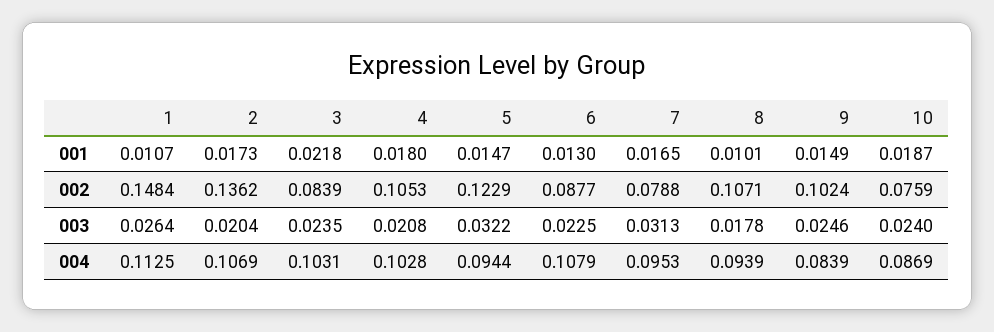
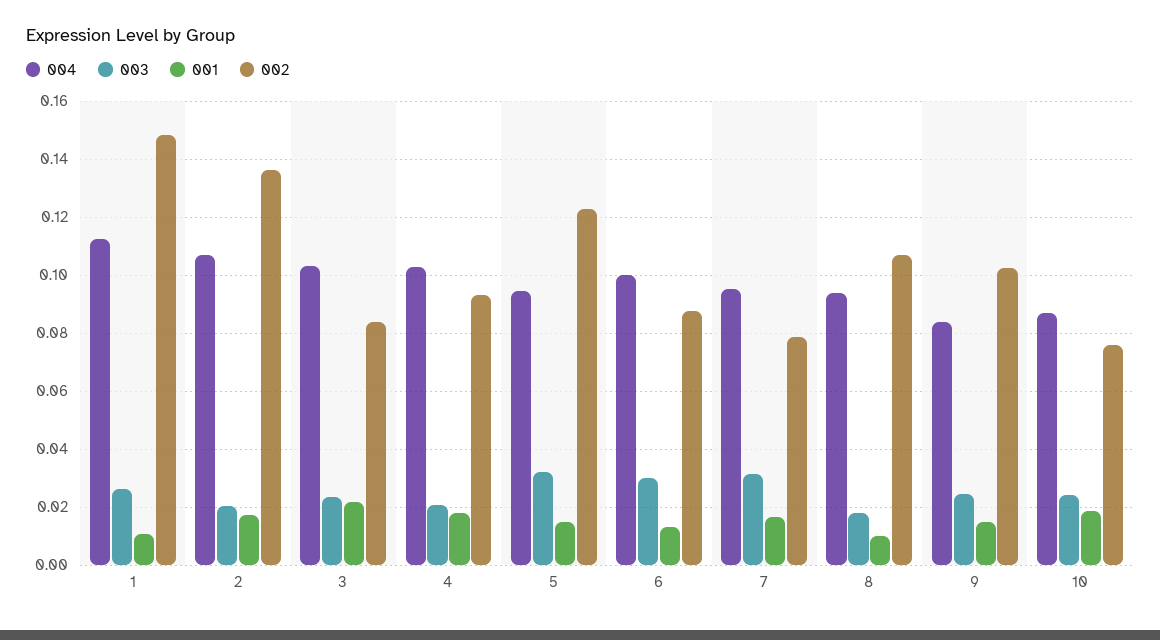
002, 4: 0.1053 -> 0.0925
003, 6: 0.0225 -> 0.03
004, 6: 0.1079 -> 0.1

